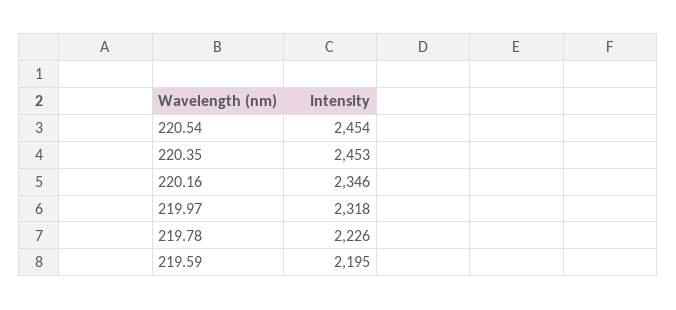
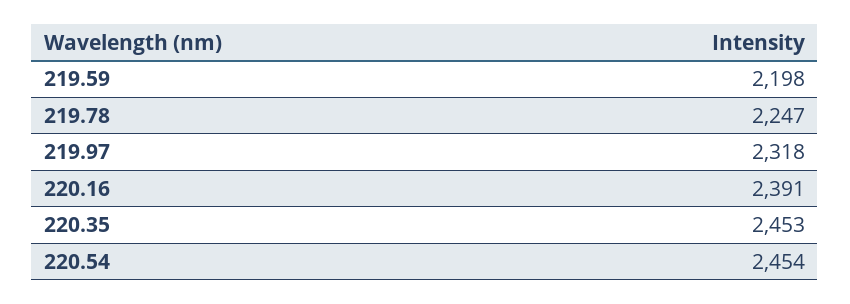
220.16: 2346 -> 2391
219.78: 2226 -> 2247
219.59: 2195 -> 2198

